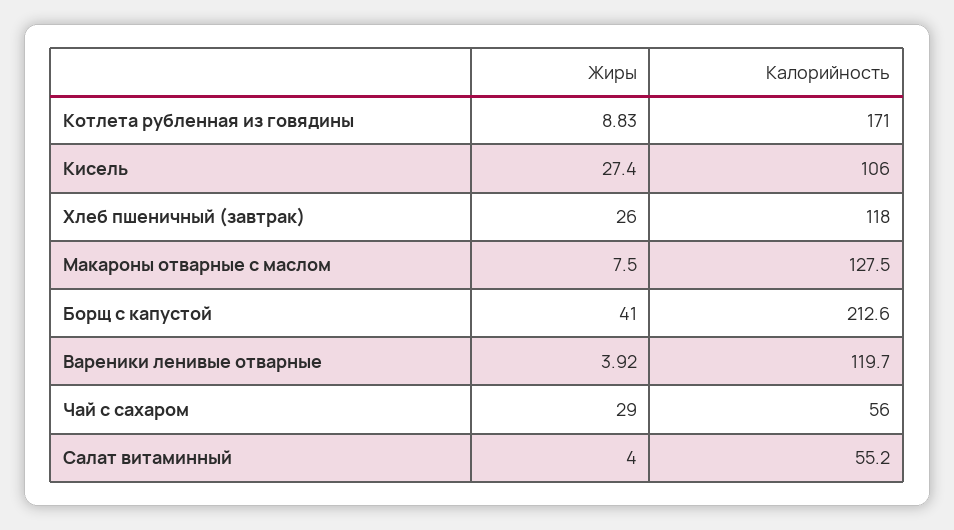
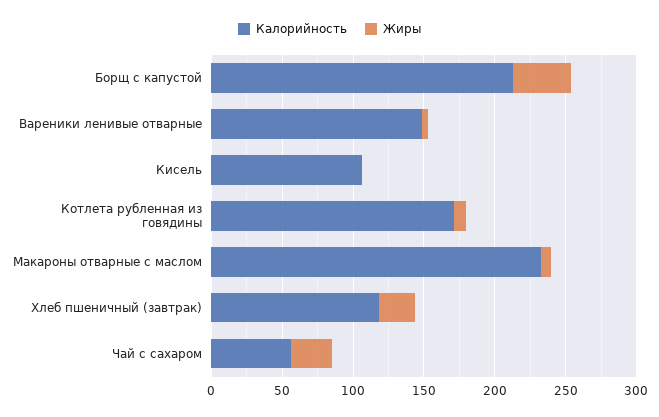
Жиры, Кисель: 27.4 -> 0
Калорийность, Макароны отварные с маслом: 127.5 -> 230
Калорийность, Вареники ленивые отварные: 119.7 -> 150
Жиры, Салат витаминный: 4 -> none
Калорийность, Салат витаминный: 55.2 -> none

